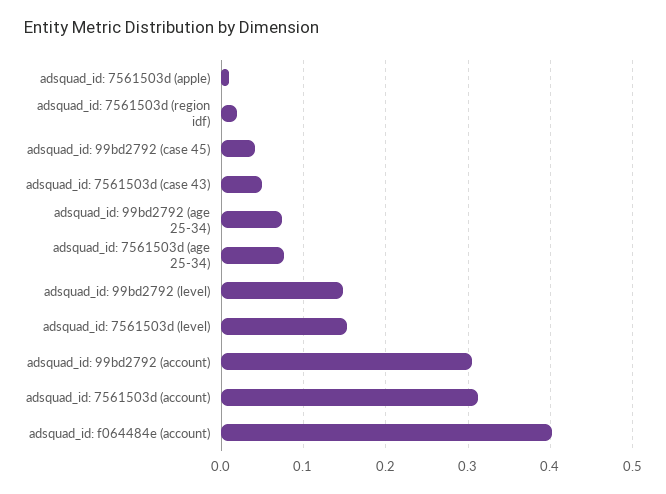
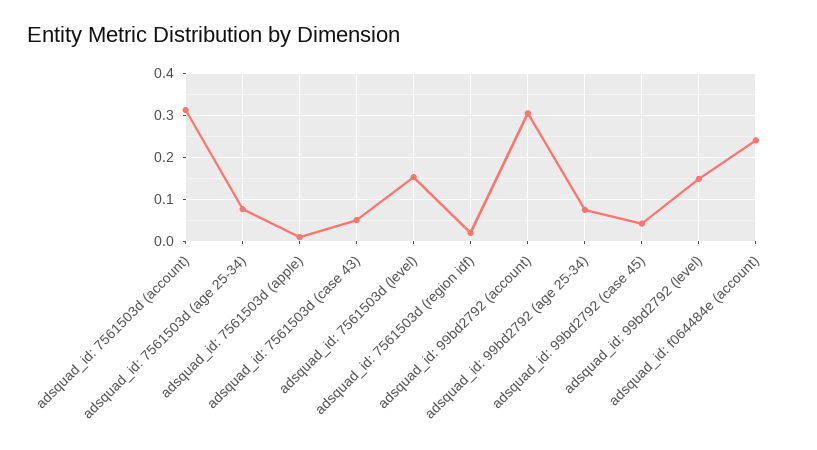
adsquad_id: f064484e (account): 0.4 -> 0.24

